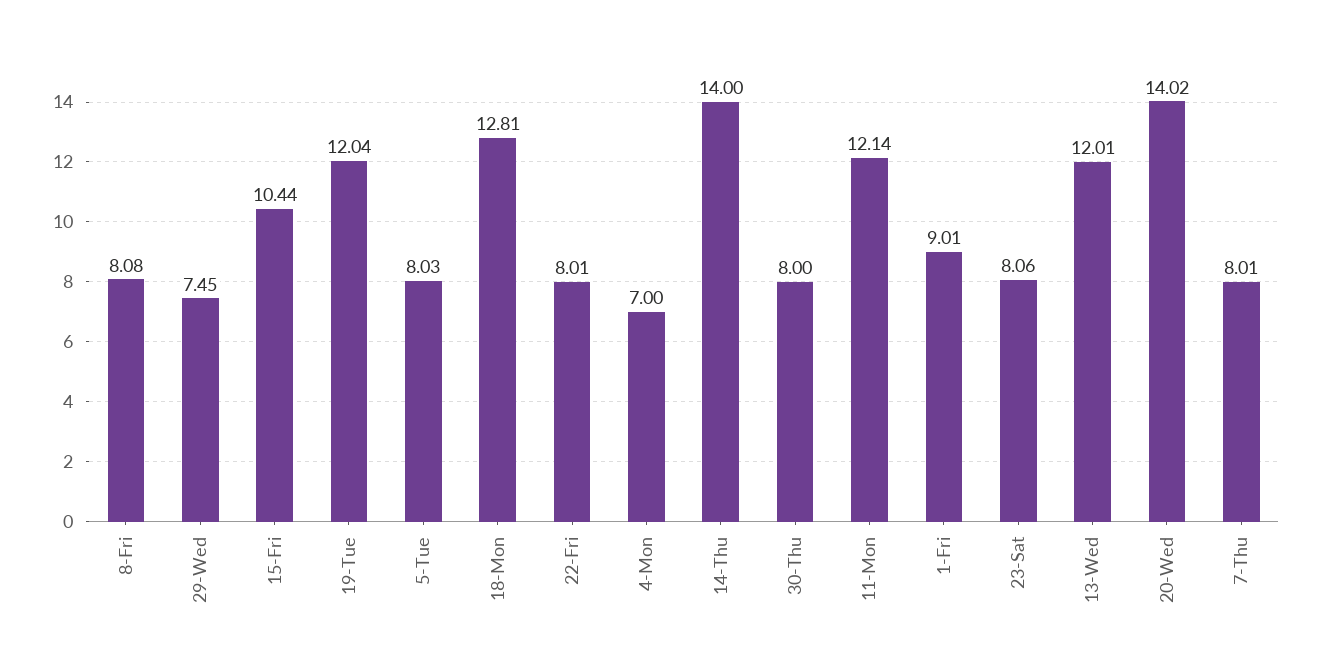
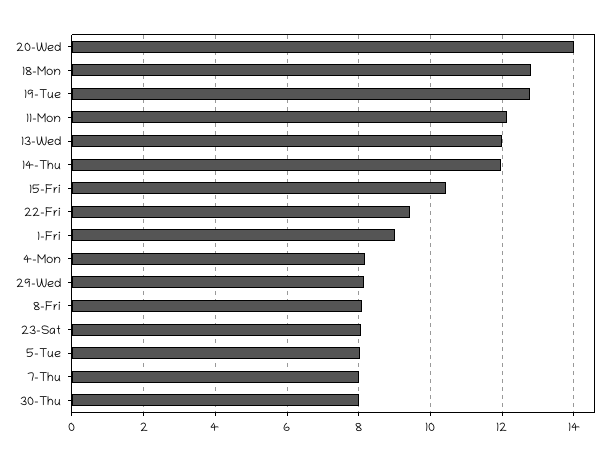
29-Wed: 7.45 -> 8.2
19-Tue: 12.04 -> 12.8
22-Fri: 8.01 -> 9.4
4-Mon: 7 -> 8.2
14-Thu: 14 -> 12

